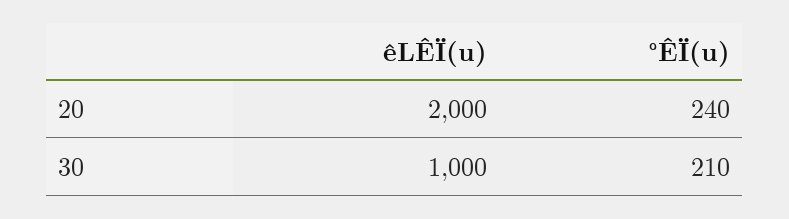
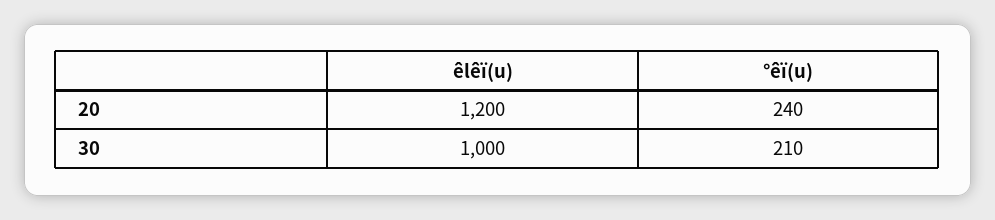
êLÊÏ(u), 20: 2000 -> 1200

